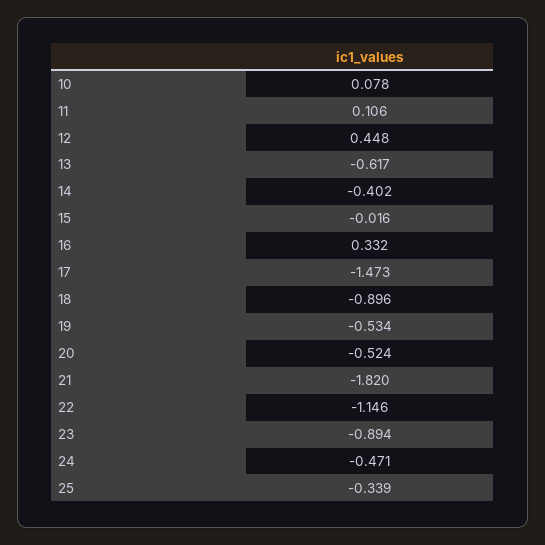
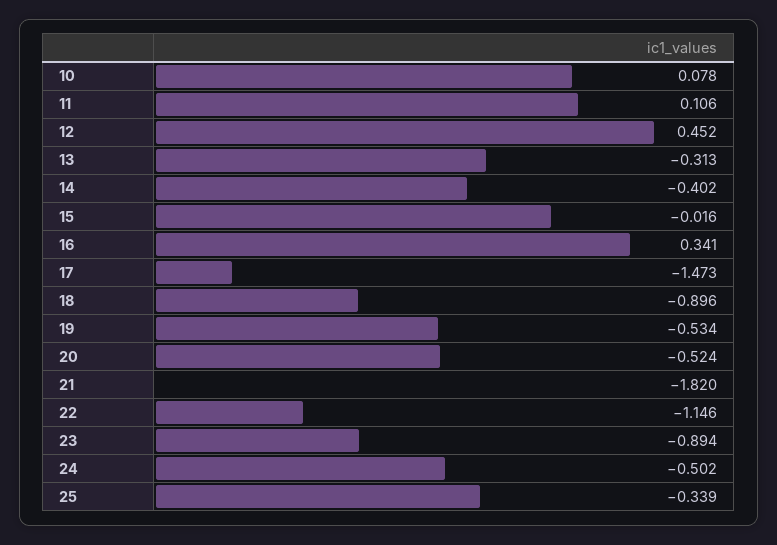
12: 0.448 -> 0.452
13: -0.617 -> -0.313
16: 0.332 -> 0.341
24: -0.471 -> -0.502

